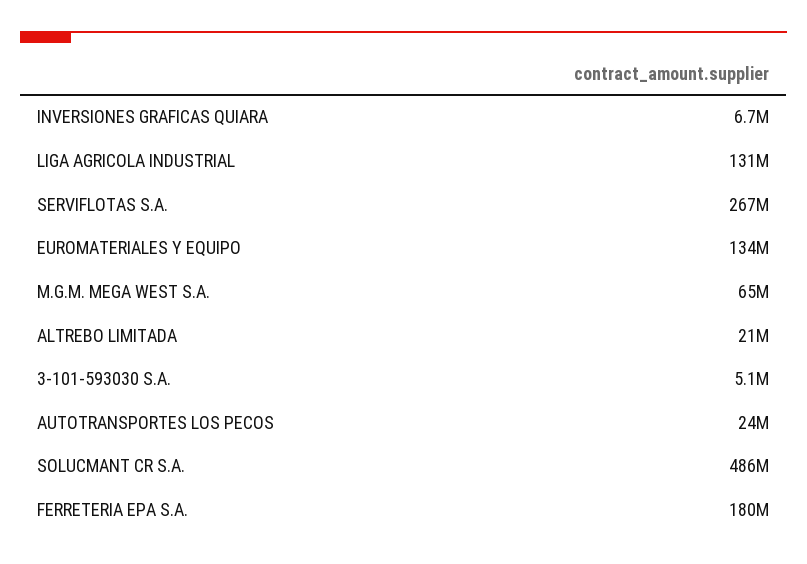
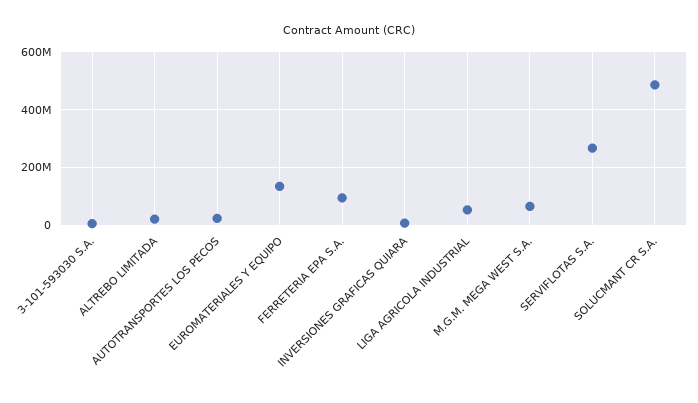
LIGA AGRICOLA INDUSTRIAL: 131000000 -> 50000000
FERRETERIA EPA S.A.: 180000000 -> 100000000

